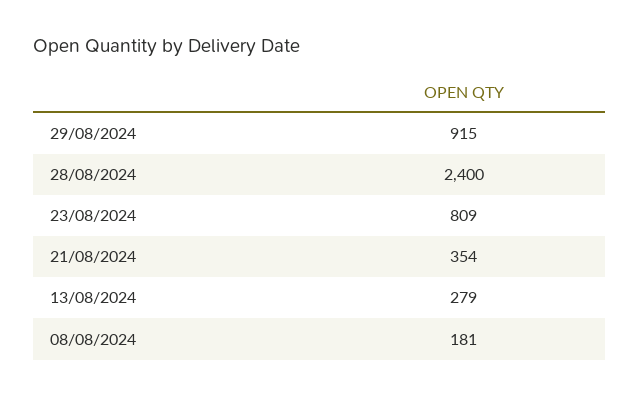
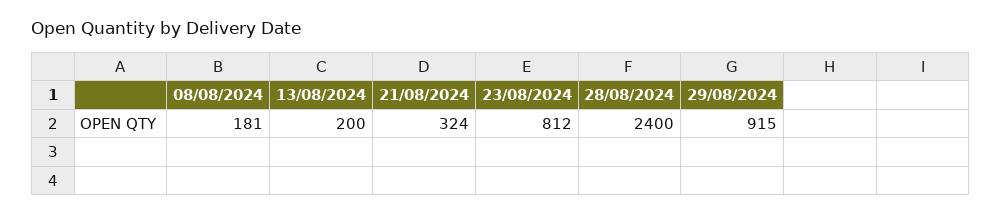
23/08/2024: 809 -> 812
21/08/2024: 354 -> 324
13/08/2024: 279 -> 200

